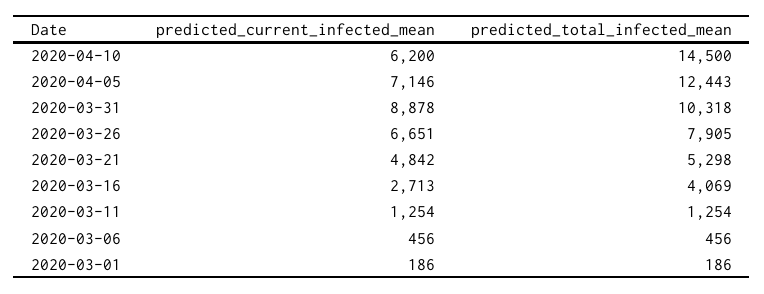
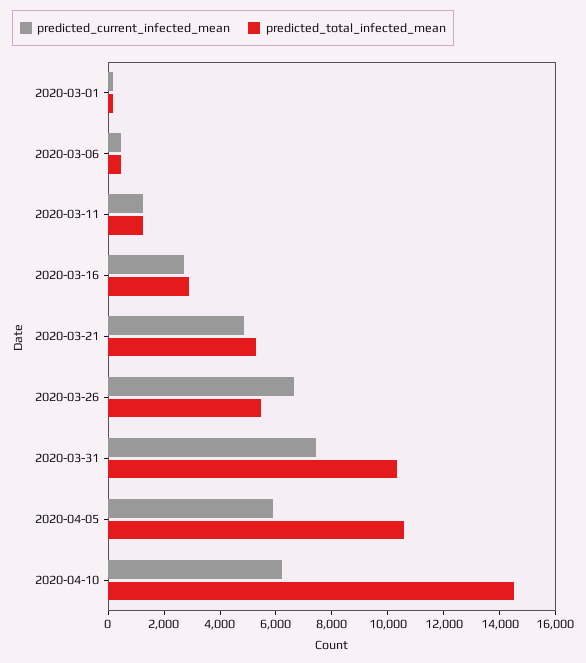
predicted_current_infected_mean, 2020-04-05: 7146 -> 6000
predicted_total_infected_mean, 2020-04-05: 12443 -> 10500
predicted_current_infected_mean, 2020-03-31: 8878 -> 7500
predicted_total_infected_mean, 2020-03-26: 7905 -> 5500
predicted_total_infected_mean, 2020-03-16: 4069 -> 3000

